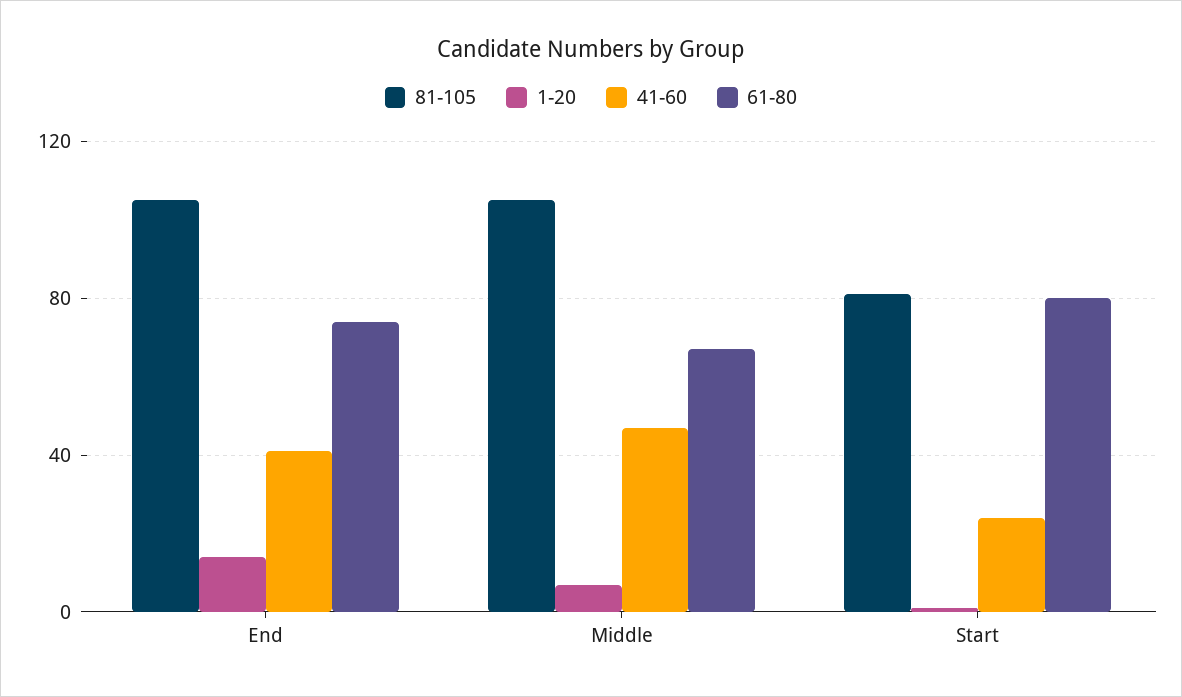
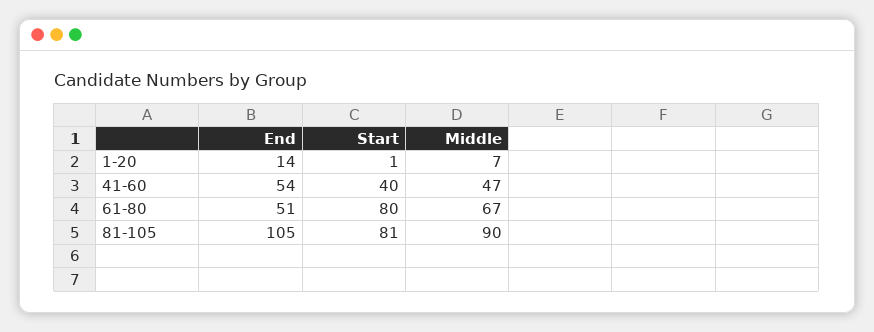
41-60, End: 40 -> 54
61-80, End: 75 -> 51
81-105, Middle: 105 -> 90
41-60, Start: 25 -> 40

